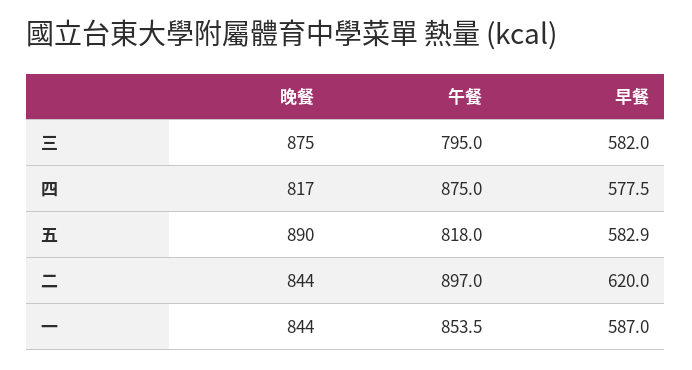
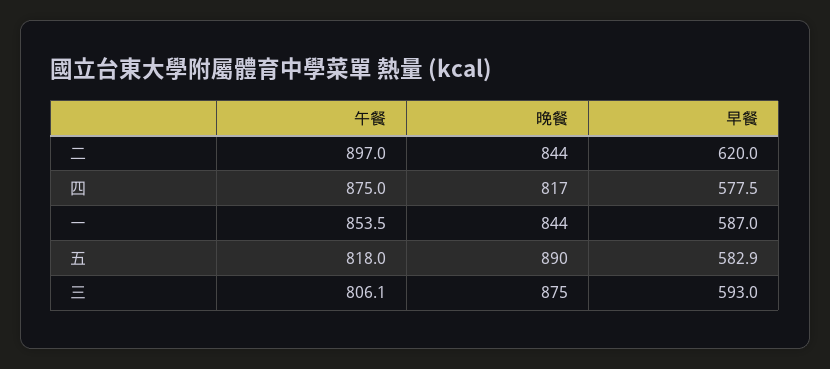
午餐, 三: 795 -> 806.1
早餐, 三: 582 -> 593

